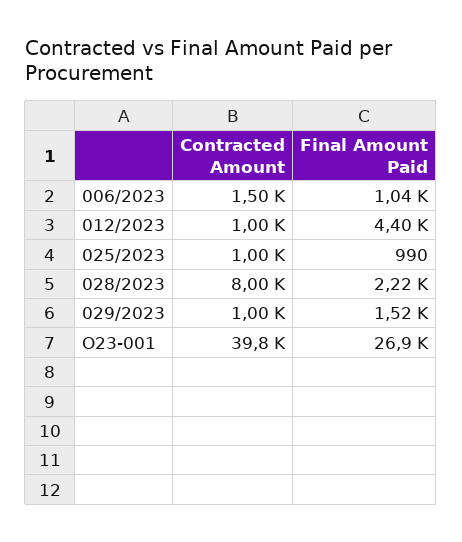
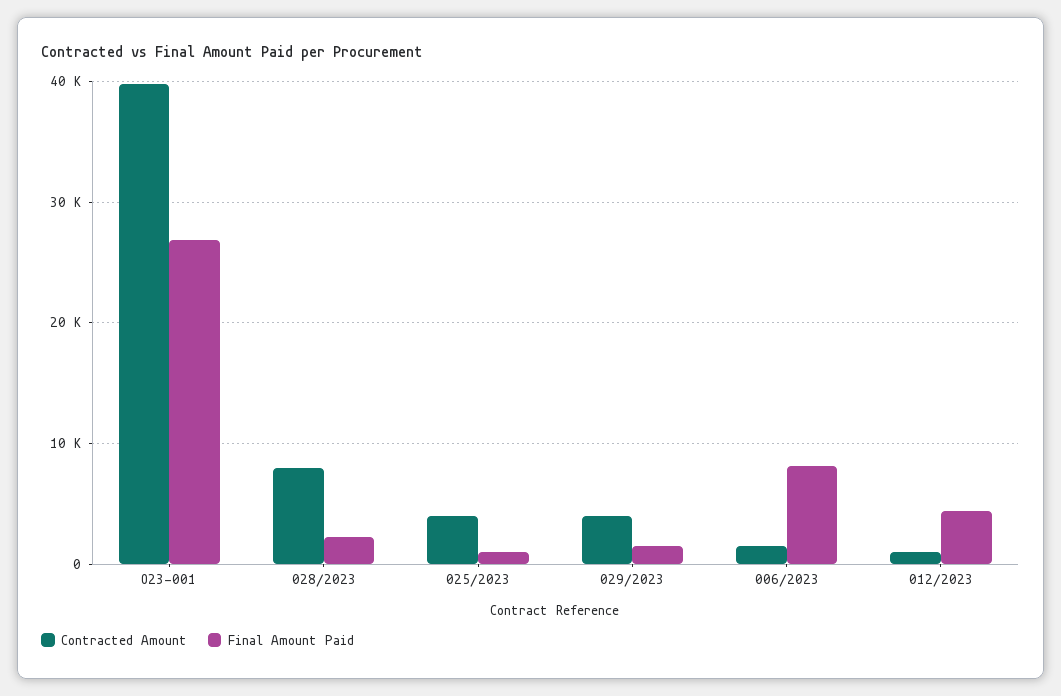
Final Amount Paid, 006/2023: 1040 -> 8000
Contracted Amount, 025/2023: 1000 -> 4000
Contracted Amount, 029/2023: 1000 -> 4000

